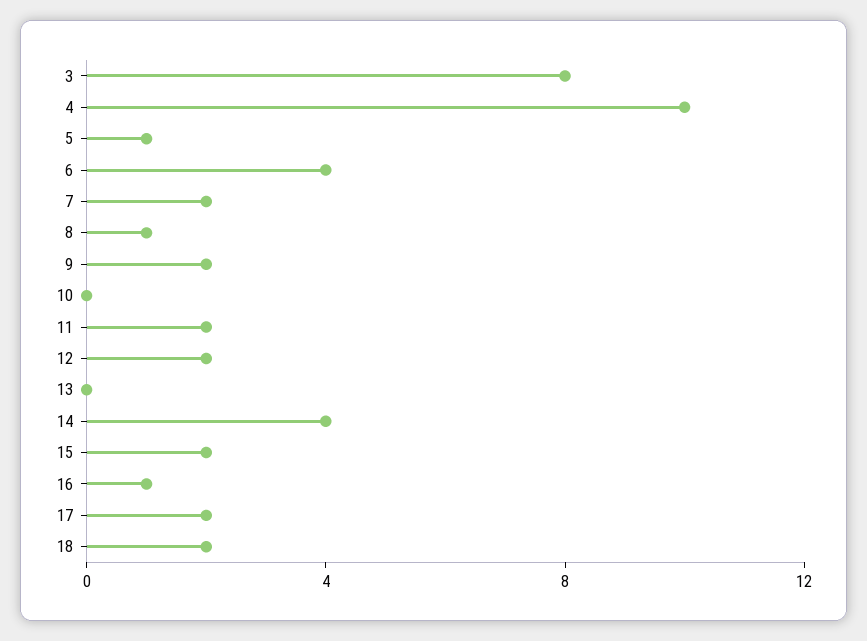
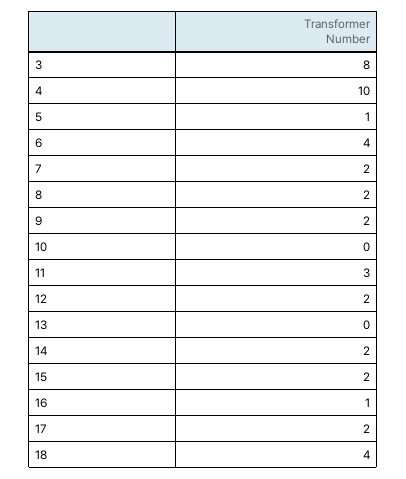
8: 1 -> 2
11: 2 -> 3
14: 4 -> 2
18: 2 -> 4

